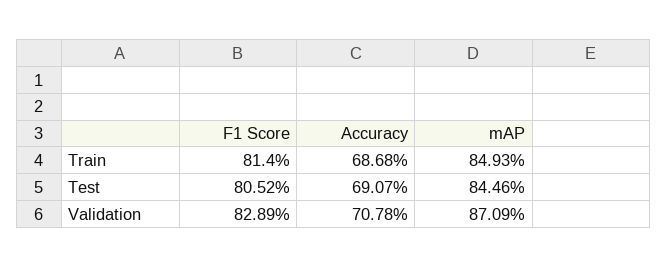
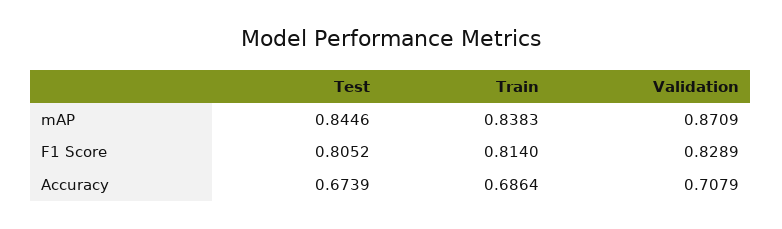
Accuracy, Train: 0.6868 -> 0.6864
mAP, Train: 0.8493 -> 0.8383
Accuracy, Test: 0.6907 -> 0.6739
Accuracy, Validation: 0.7078 -> 0.7079

